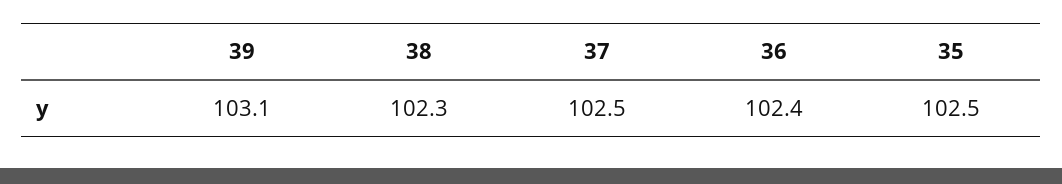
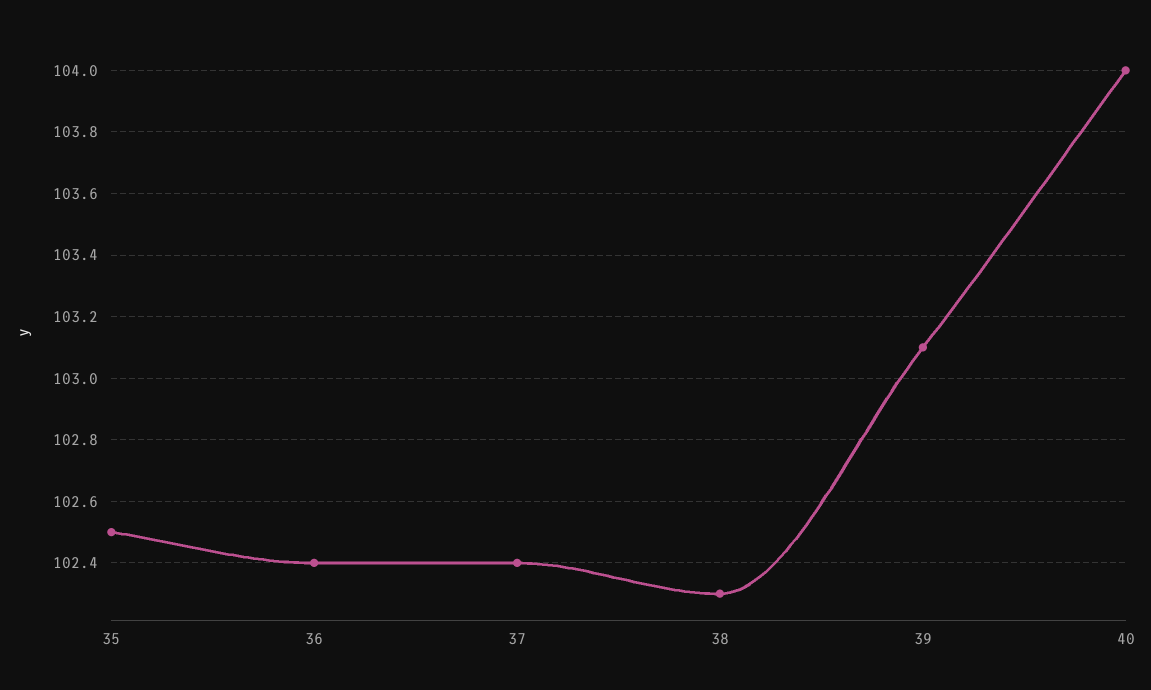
37: 102.5 -> 102.4
40: none -> 104

